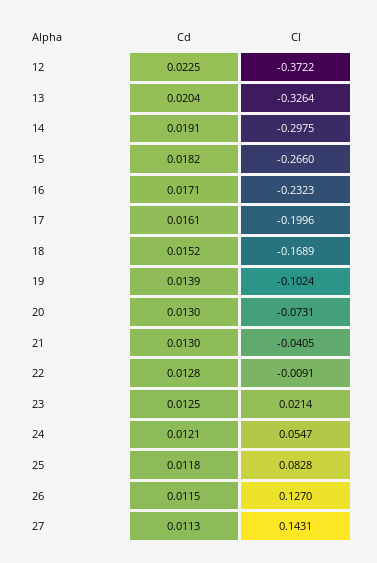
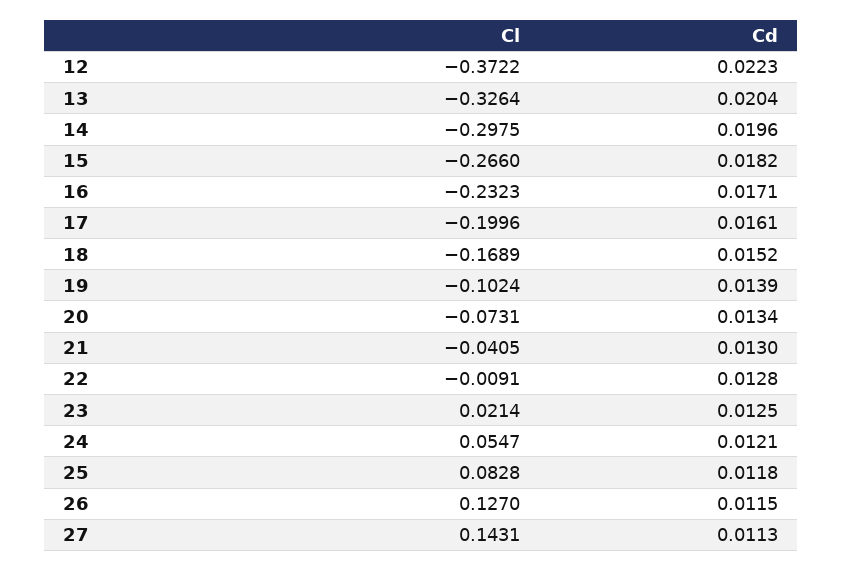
Cd, 12: 0.0225 -> 0.0223
Cd, 14: 0.0191 -> 0.0196
Cd, 20: 0.013 -> 0.0134

